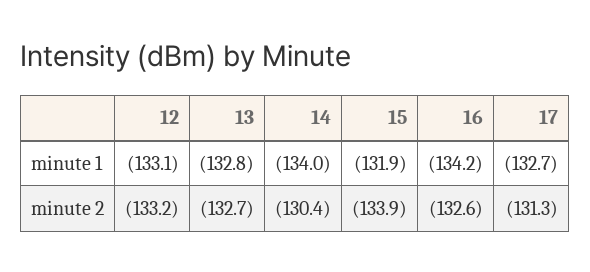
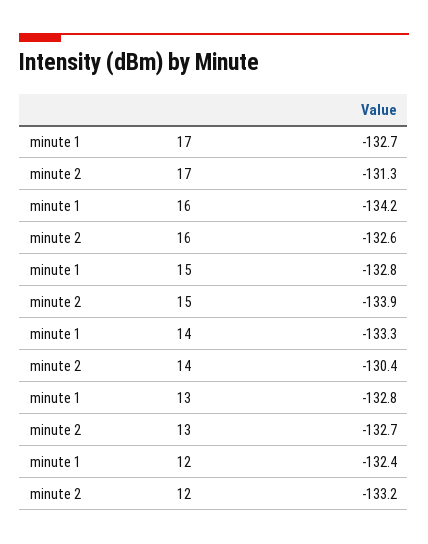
12, minute 1: -133.1 -> -132.4
14, minute 1: -134 -> -133.3
15, minute 1: -131.9 -> -132.8

